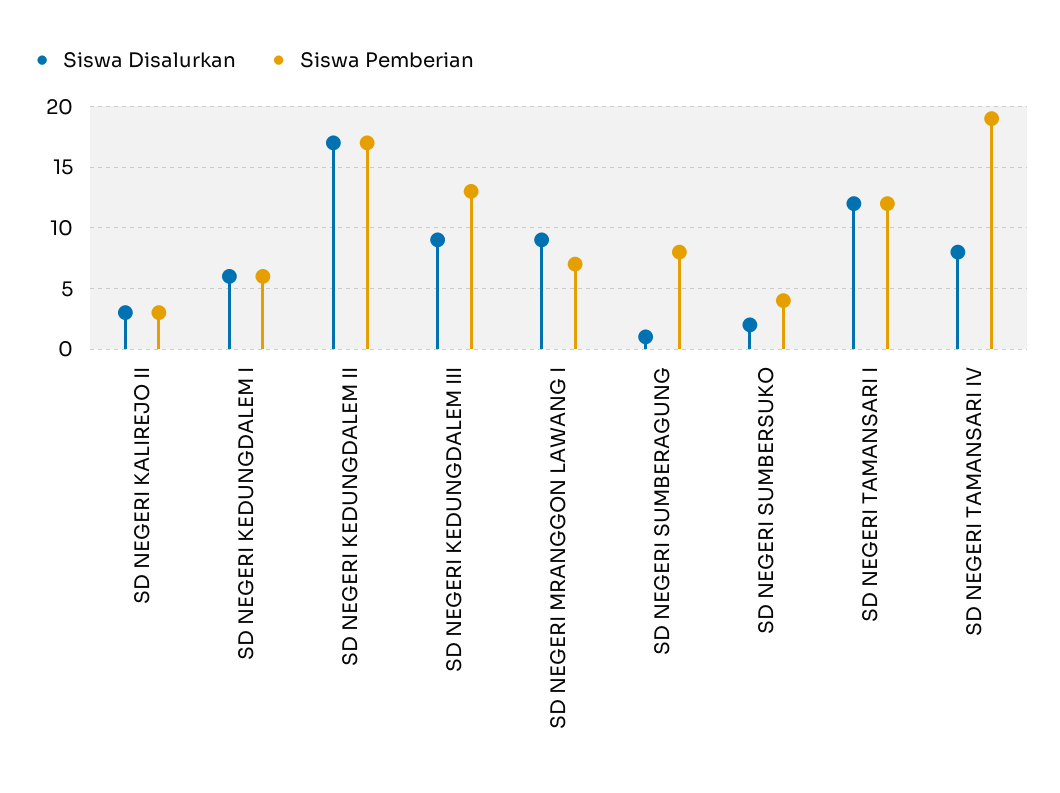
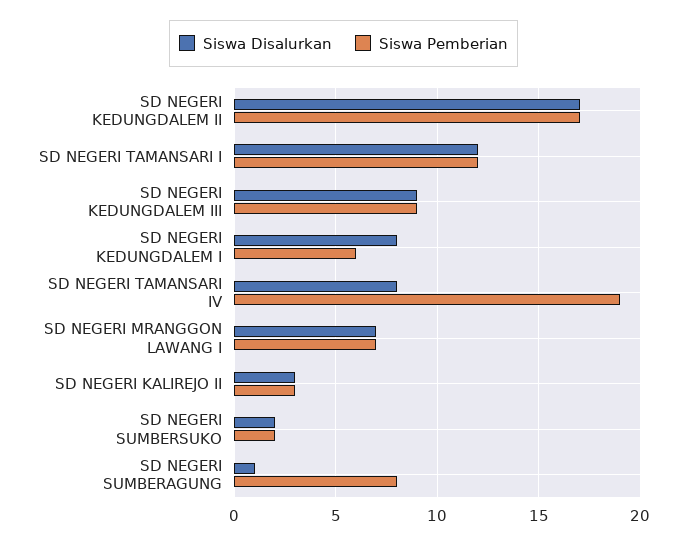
Siswa Disalurkan, SD NEGERI KEDUNGDALEM I: 6 -> 8
Siswa Pemberian, SD NEGERI KEDUNGDALEM III: 13 -> 9
Siswa Disalurkan, SD NEGERI MRANGGON LAWANG I: 9 -> 7
Siswa Pemberian, SD NEGERI SUMBERSUKO: 4 -> 2

